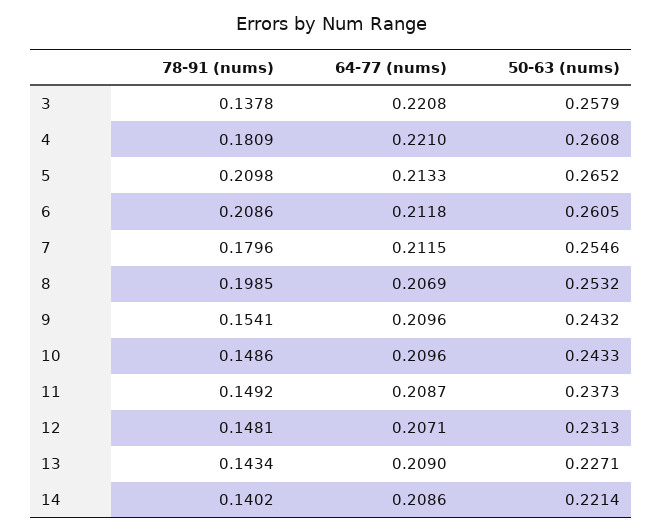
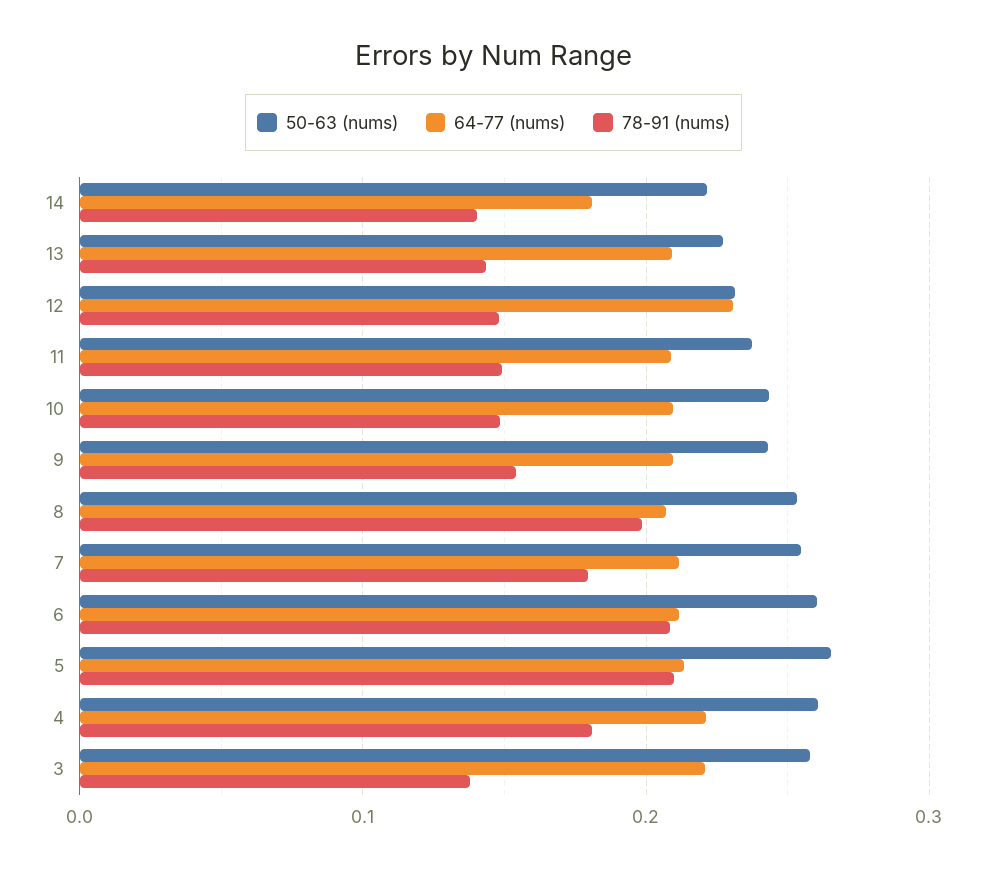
64-77 (nums), 12: 0.2071 -> 0.23
64-77 (nums), 14: 0.2086 -> 0.18

